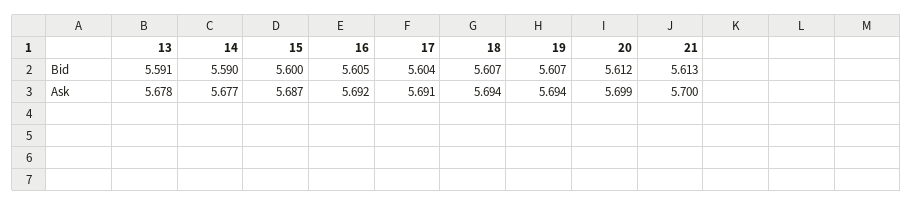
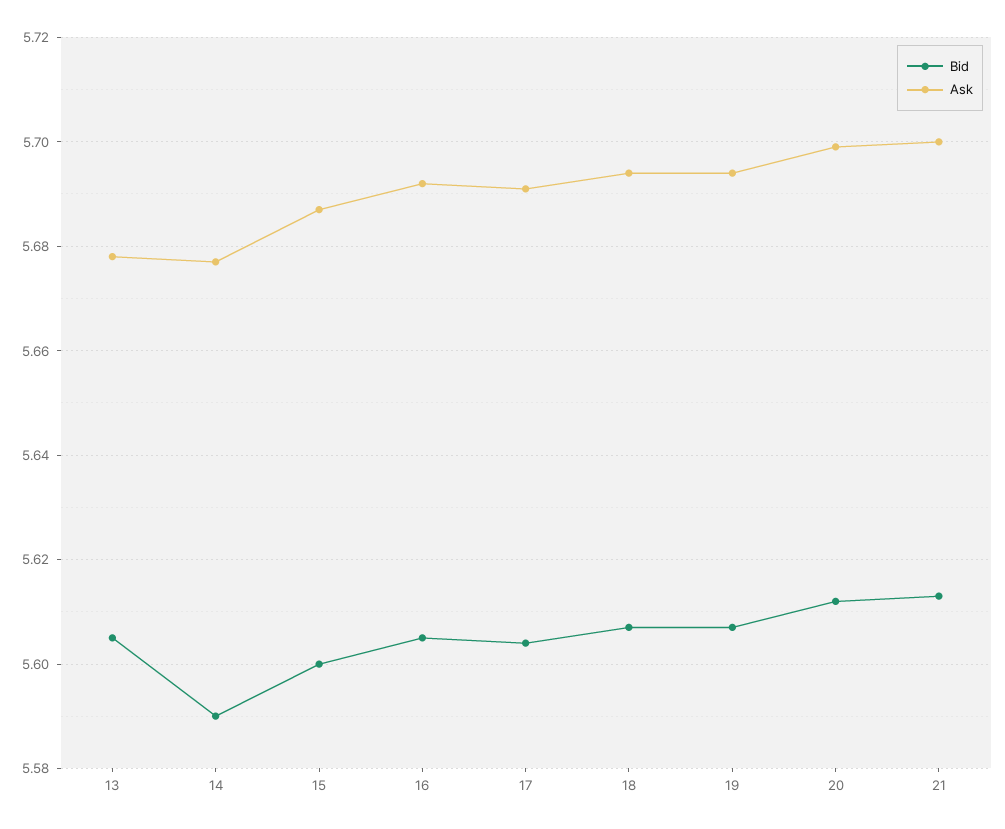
Bid, 13: 5.591 -> 5.605

